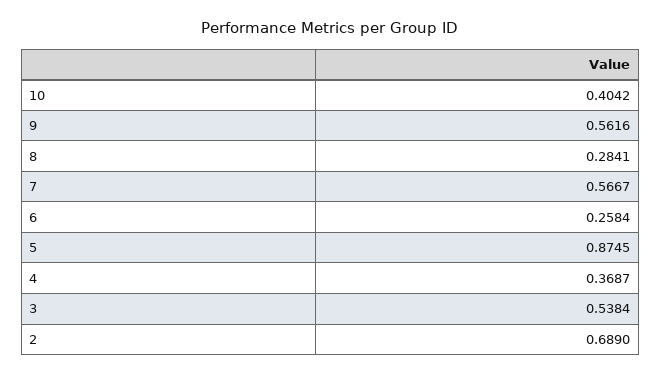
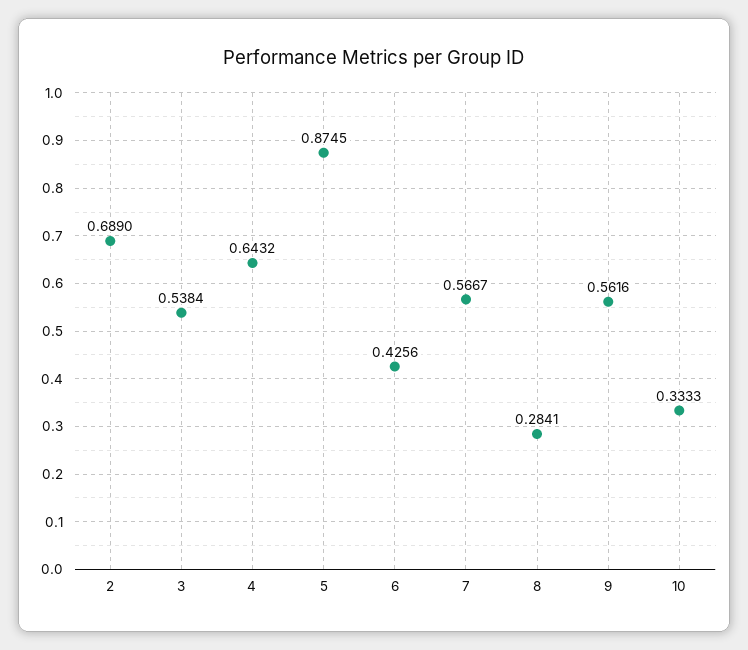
10: 0.4042 -> 0.3333
6: 0.2584 -> 0.4256
4: 0.3687 -> 0.6432

